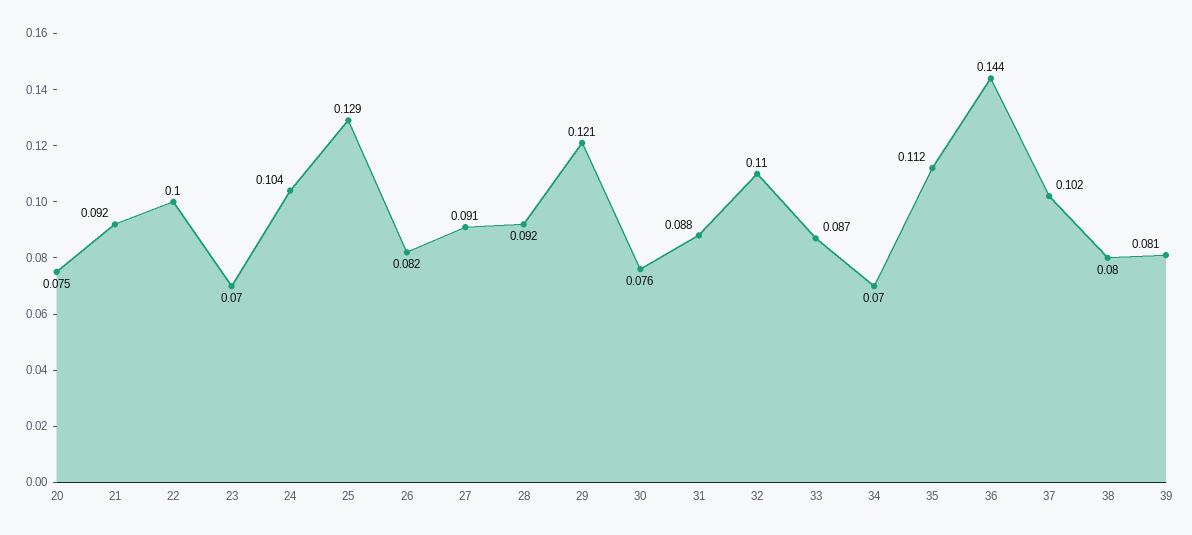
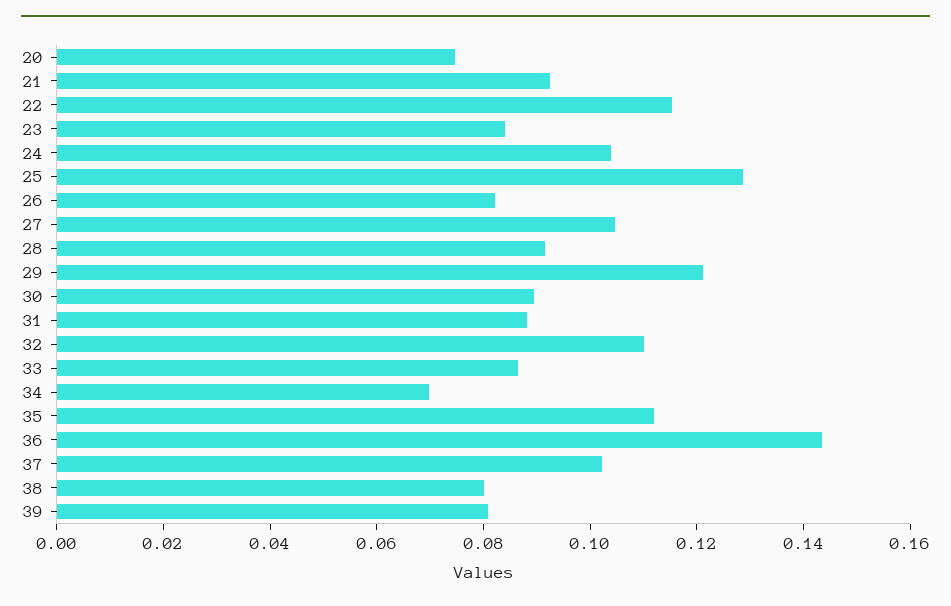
22: 0.1 -> 0.115
23: 0.07 -> 0.085
27: 0.091 -> 0.105
30: 0.076 -> 0.09

